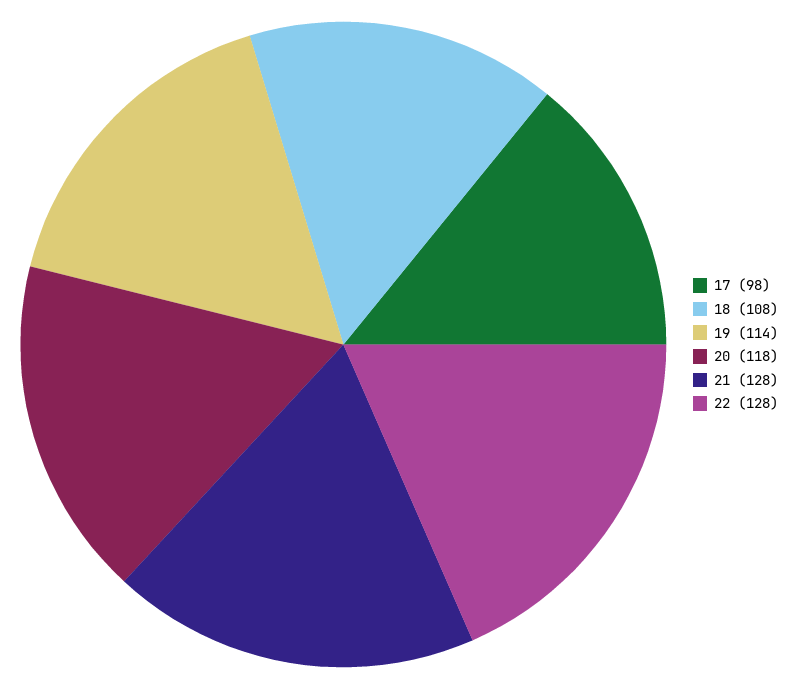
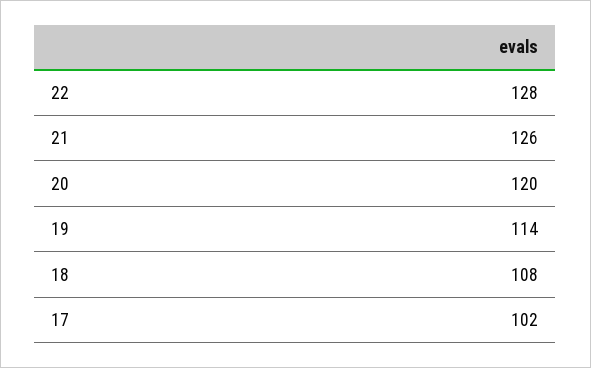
17: 98 -> 102
20: 118 -> 120
21: 128 -> 126

